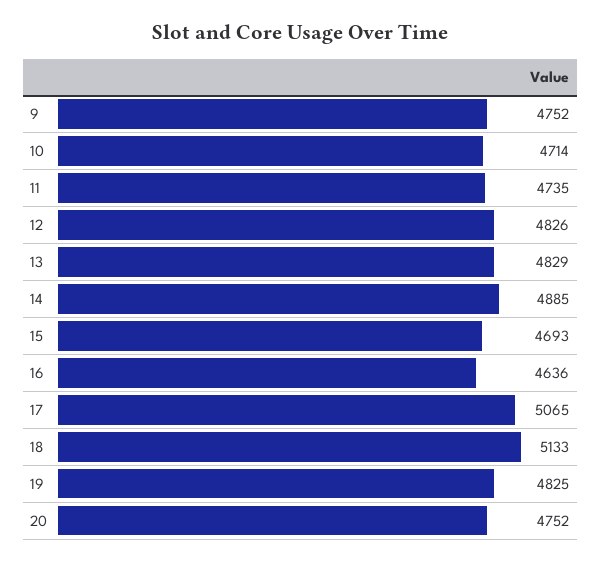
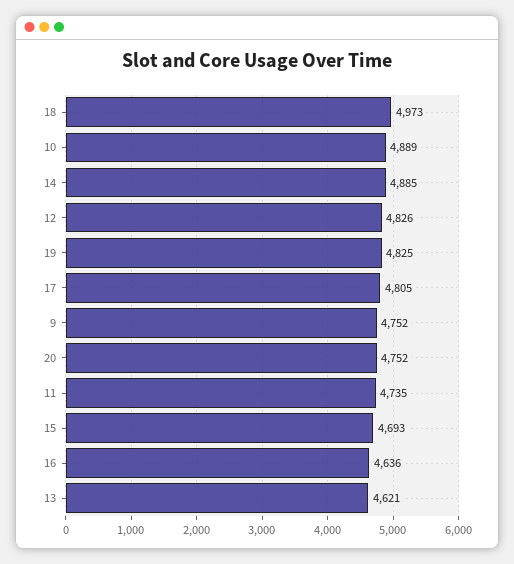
10: 4714 -> 4889
13: 4829 -> 4621
17: 5065 -> 4805
18: 5133 -> 4973

